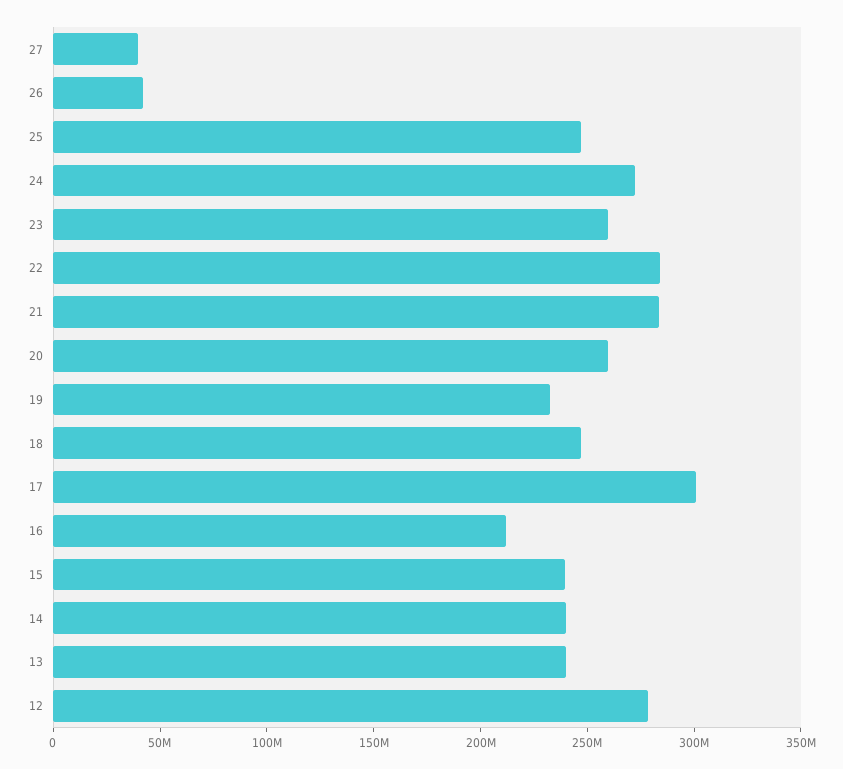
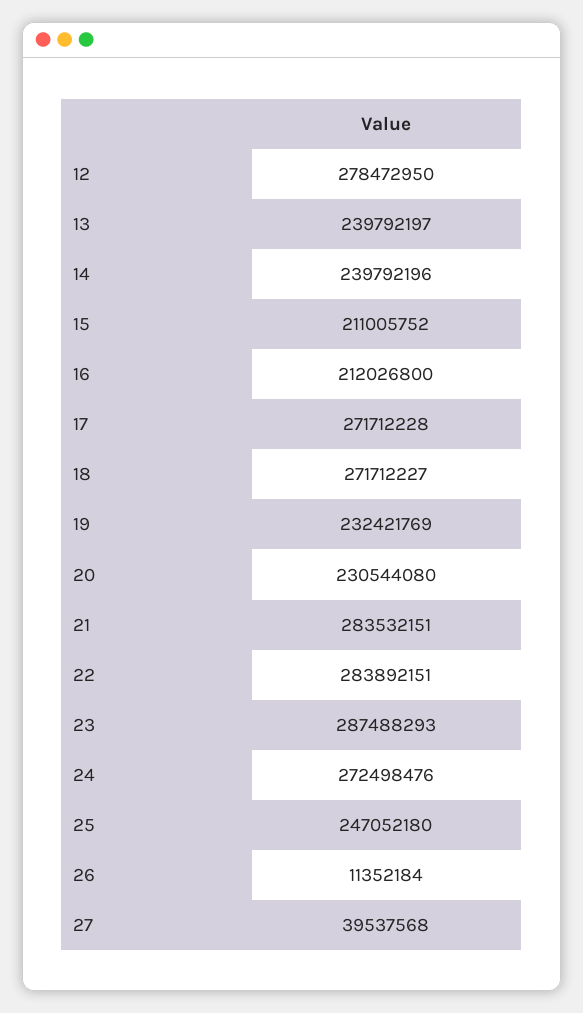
26: 40000000 -> 11352184
23: 260000000 -> 287488293
20: 260000000 -> 230544080
18: 250000000 -> 271712227
17: 300000000 -> 271712228
15: 240000000 -> 211005752

